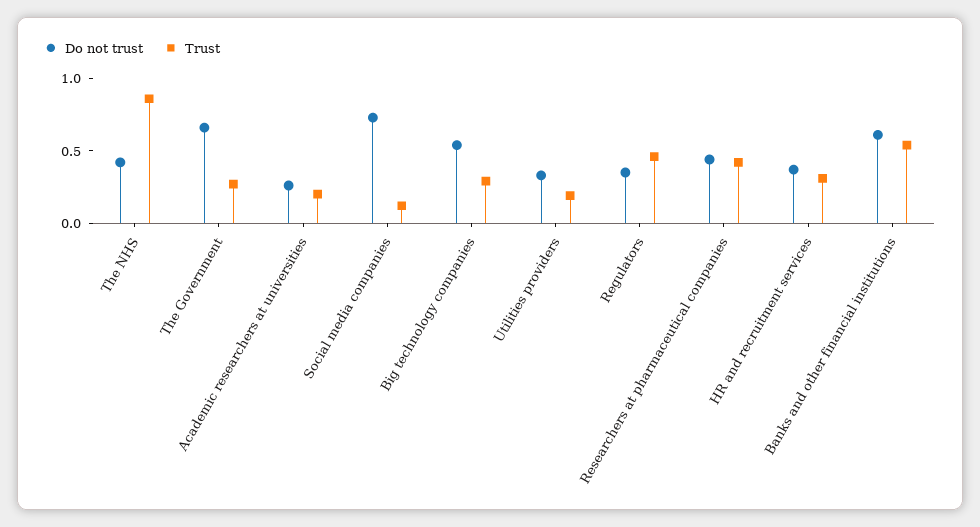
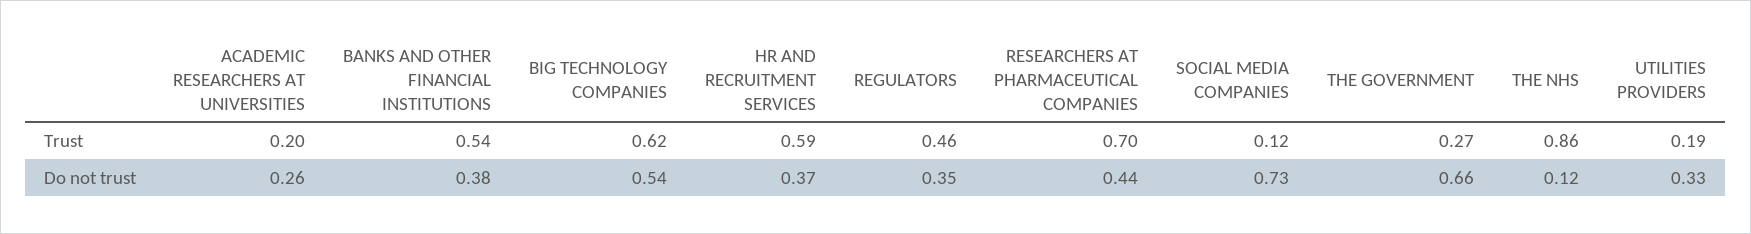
Do not trust, The NHS: 0.4 -> 0.12
Trust, Big technology companies: 0.3 -> 0.62
Trust, Researchers at pharmaceutical companies: 0.4 -> 0.7
Trust, HR and recruitment services: 0.3 -> 0.59
Do not trust, Banks and other financial institutions: 0.6 -> 0.38

